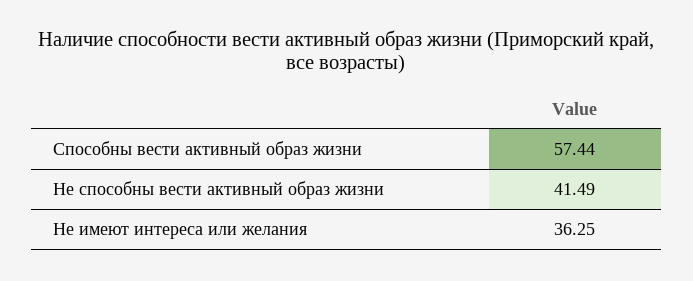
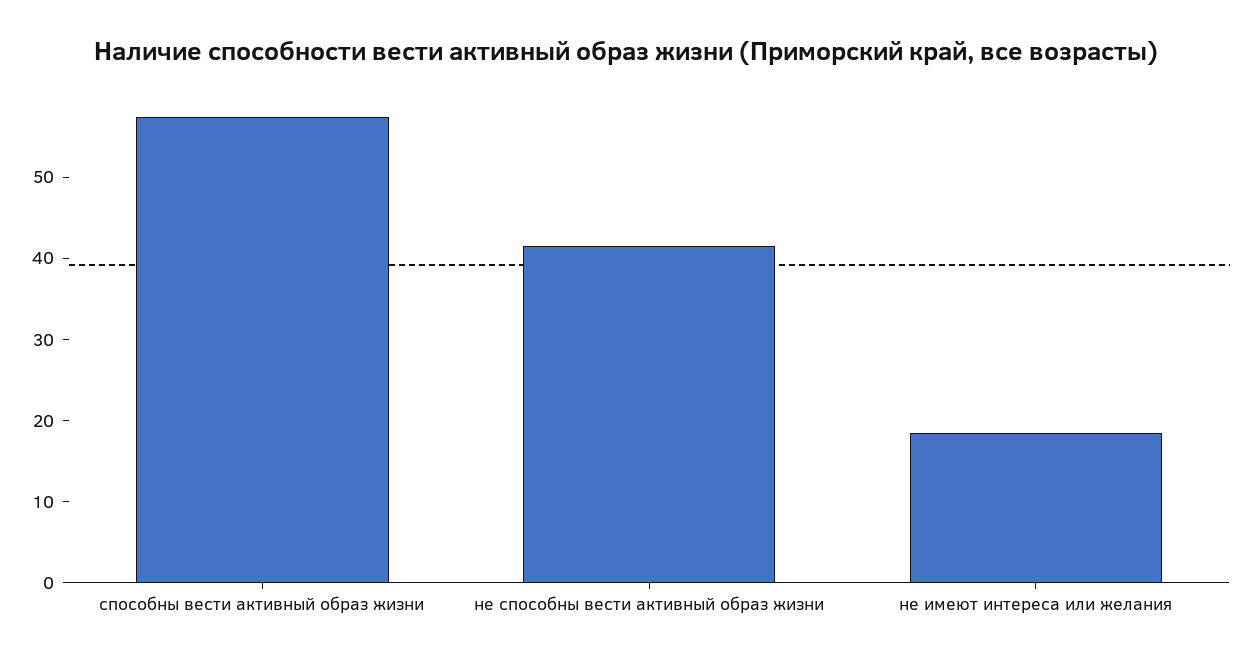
Не имеют интереса или желания: 36.25 -> 18

